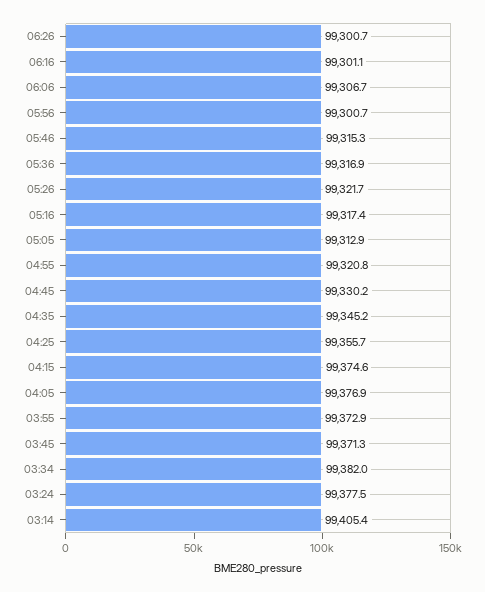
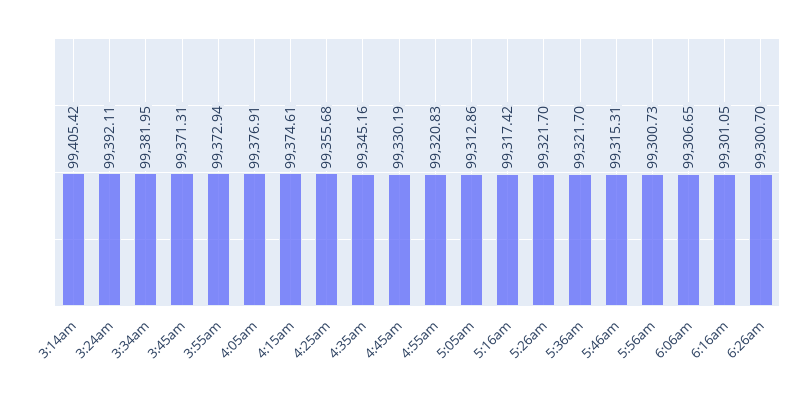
05:36: 99316.9 -> 99321.7
03:24: 99377.5 -> 99392.11

